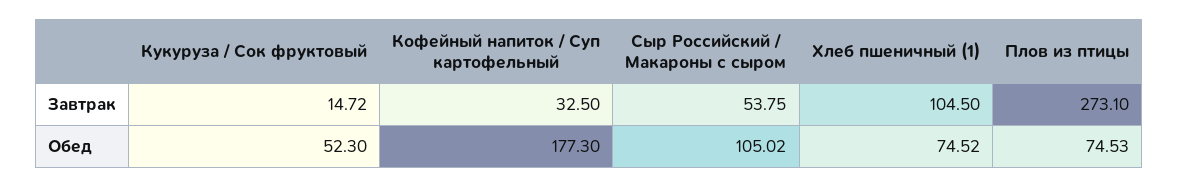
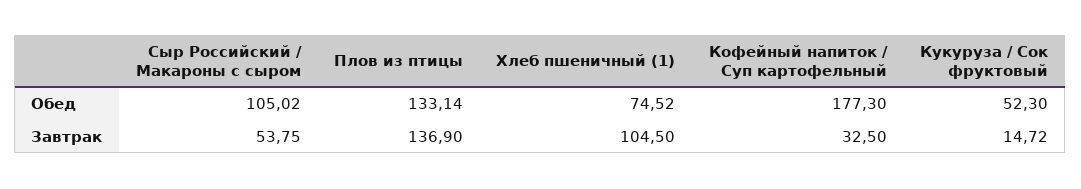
Плов из птицы, Завтрак: 273.1 -> 136.9
Плов из птицы, Обед: 74.53 -> 133.14

